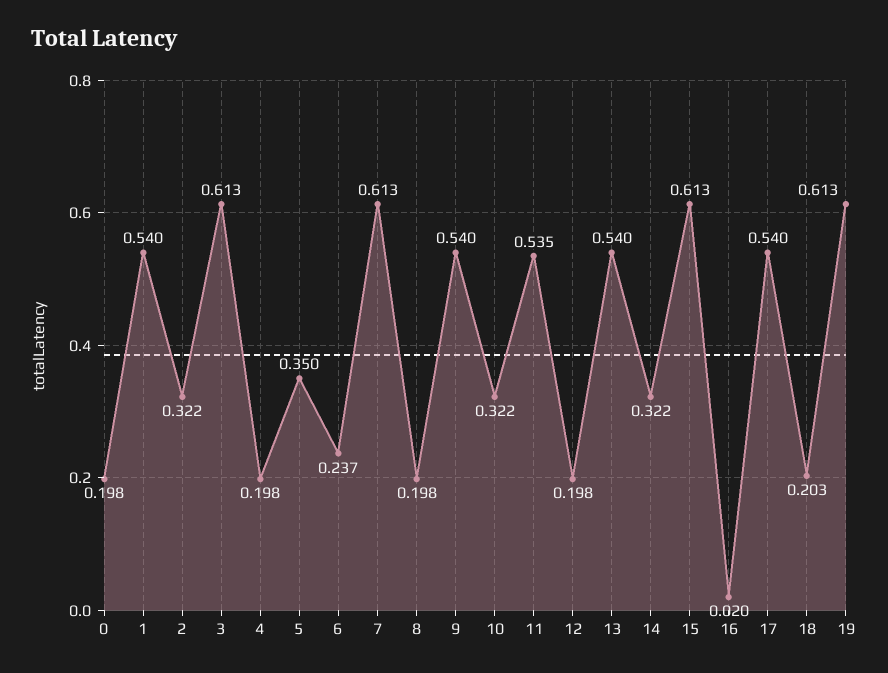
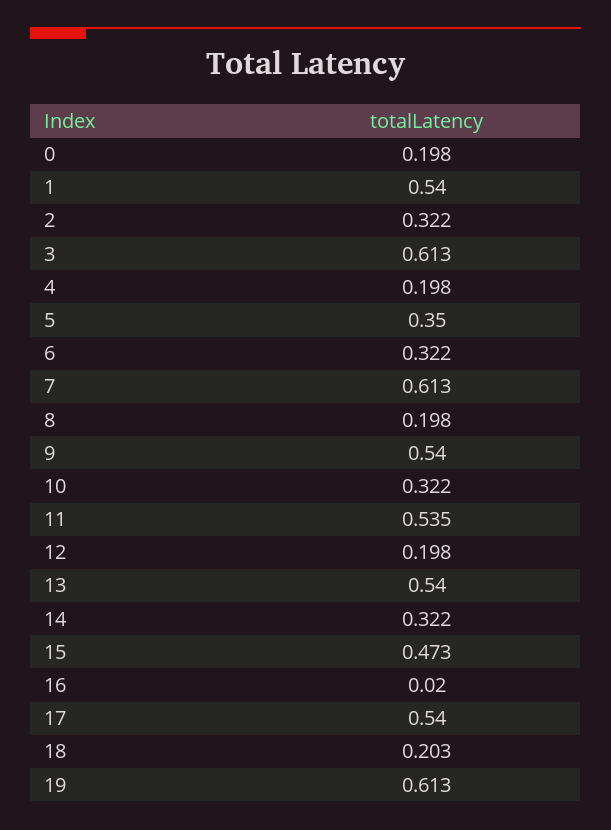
6: 0.237 -> 0.322
15: 0.613 -> 0.473

